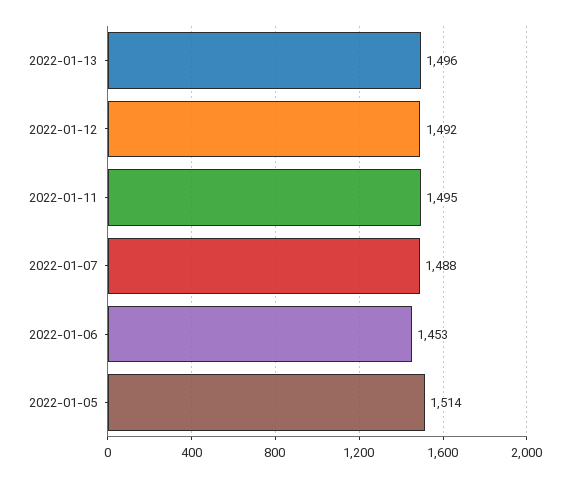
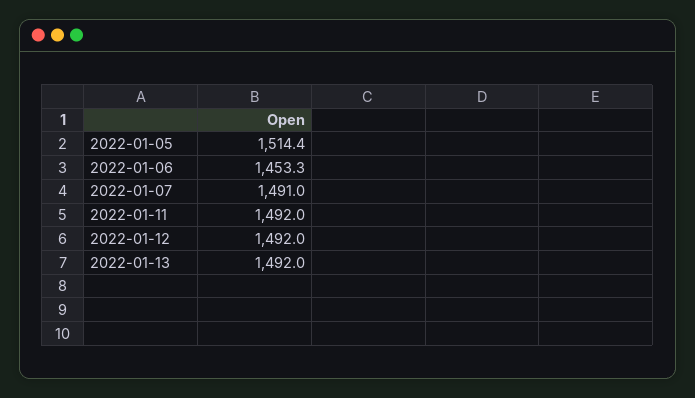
2022-01-13: 1496 -> 1492
2022-01-11: 1495 -> 1492
2022-01-07: 1488 -> 1491

